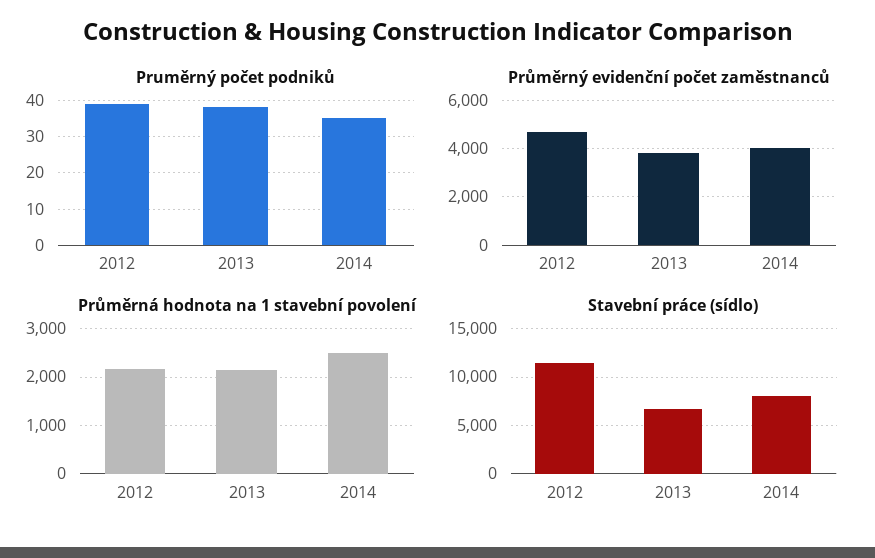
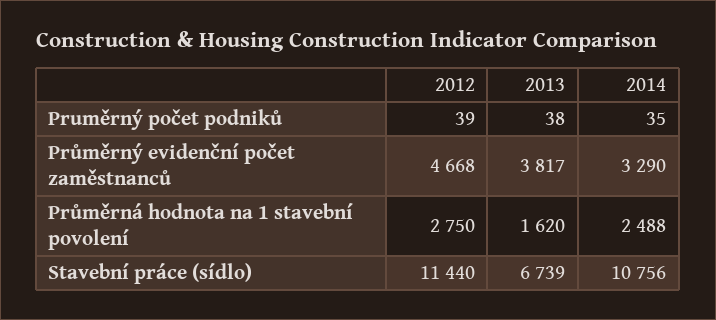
Průměrný evidenční počet zaměstnanců, 2014: 4000 -> 3290
Průměrná hodnota na 1 stavební povolení, 2012: 2200 -> 2750
Průměrná hodnota na 1 stavební povolení, 2013: 2200 -> 1620
Stavební práce (sídlo), 2014: 8000 -> 10756

